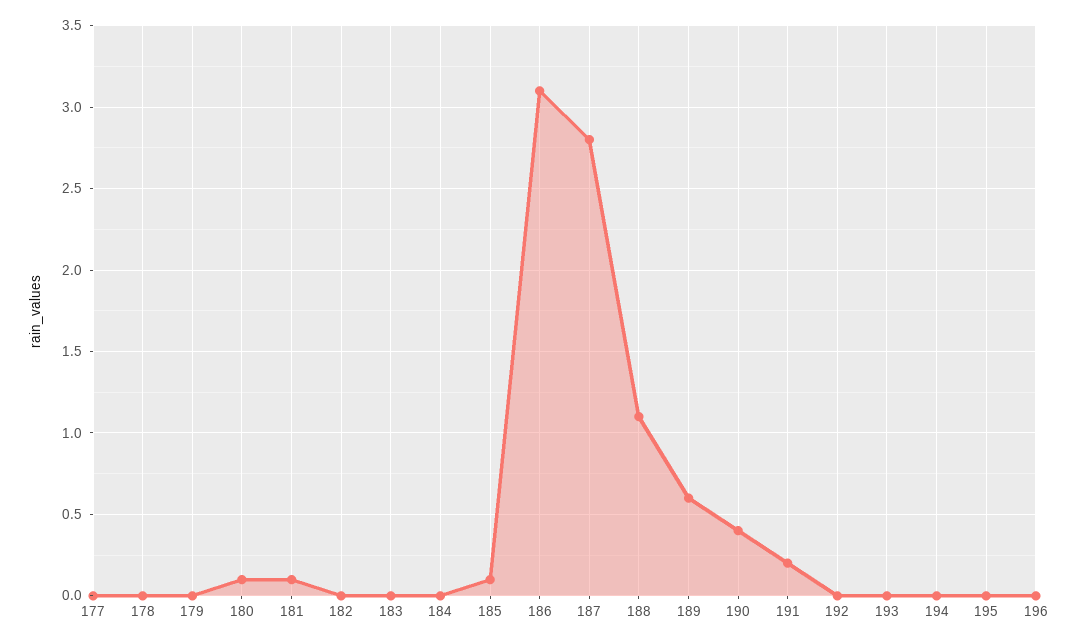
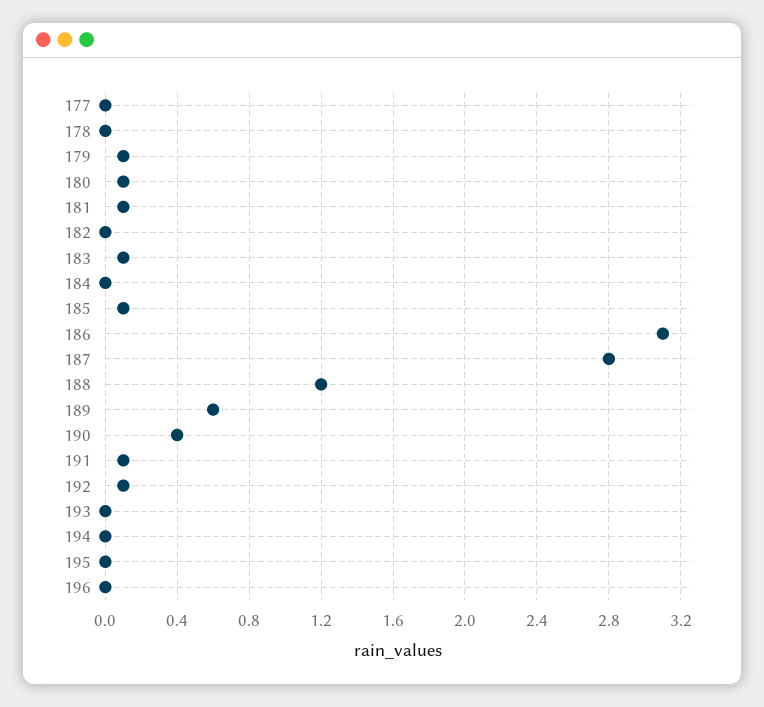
179: 0 -> 0.1
183: 0 -> 0.1
188: 1.1 -> 1.2
191: 0.2 -> 0.1
192: 0 -> 0.1

